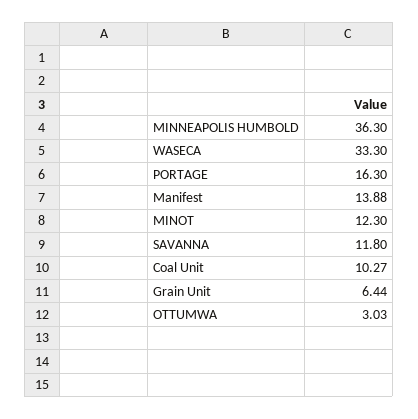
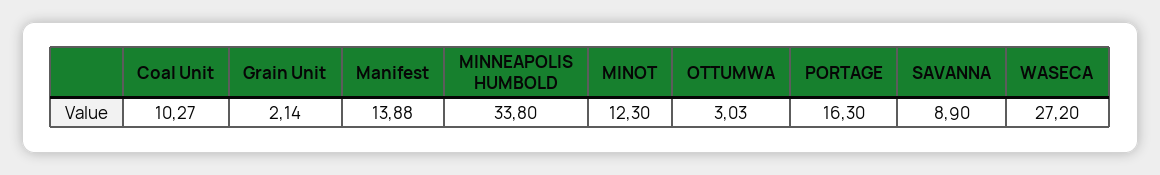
MINNEAPOLIS HUMBOLD: 36.3 -> 33.8
WASECA: 33.3 -> 27.2
SAVANNA: 11.8 -> 8.9
Grain Unit: 6.44 -> 2.14

